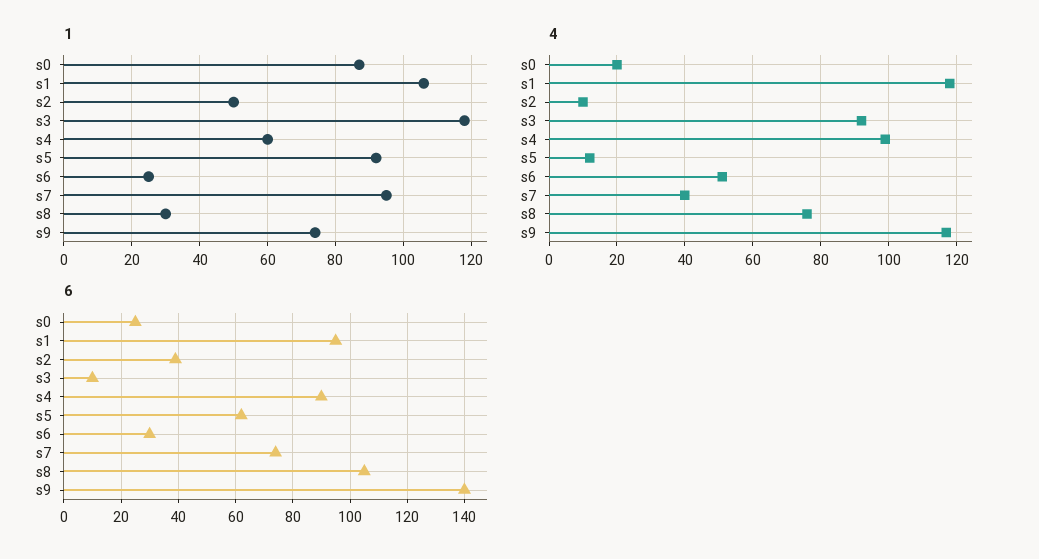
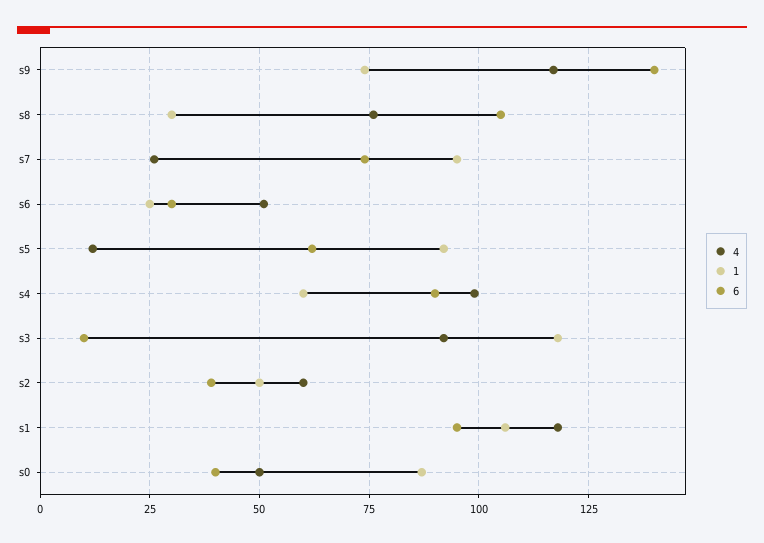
4, s0: 20 -> 50
4, s2: 10 -> 60
4, s7: 40 -> 25
6, s0: 25 -> 40

